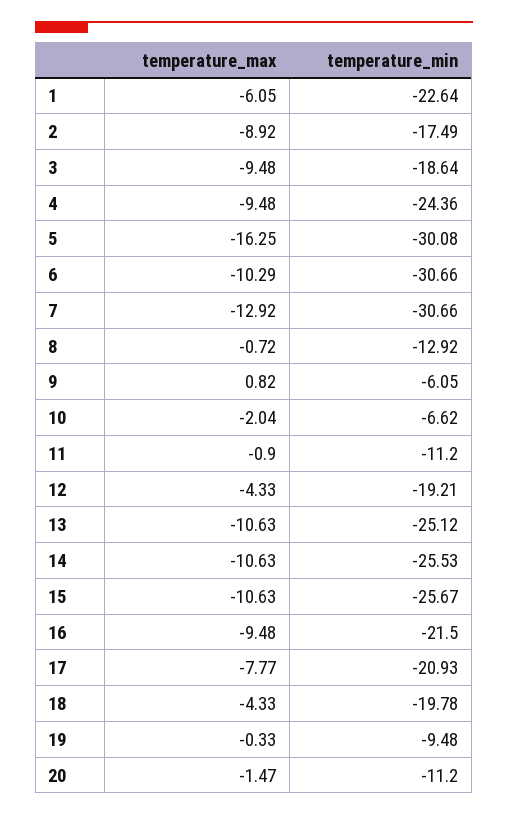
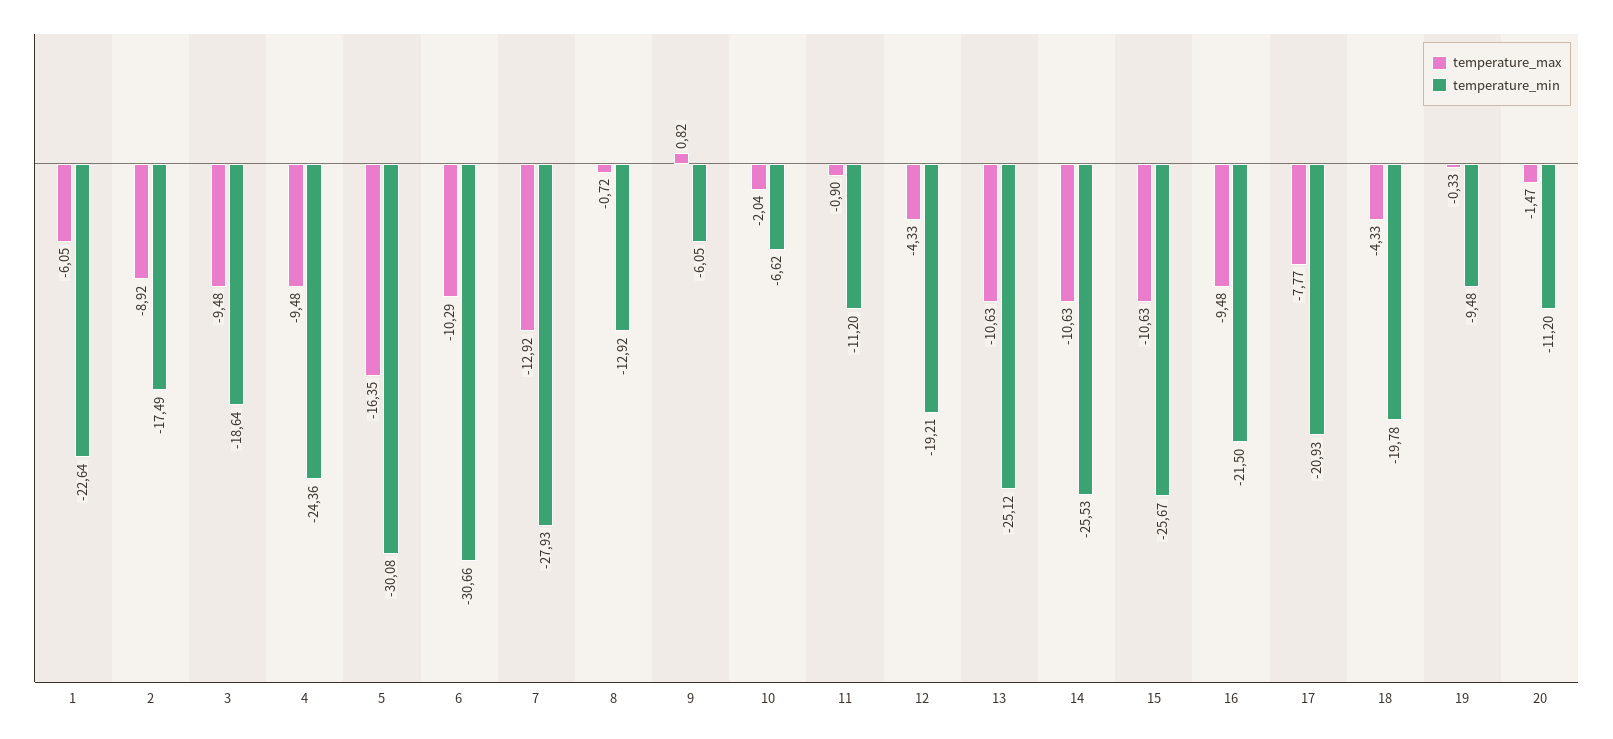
temperature_max, 5: -16.25 -> -16.35
temperature_min, 7: -30.66 -> -27.93

